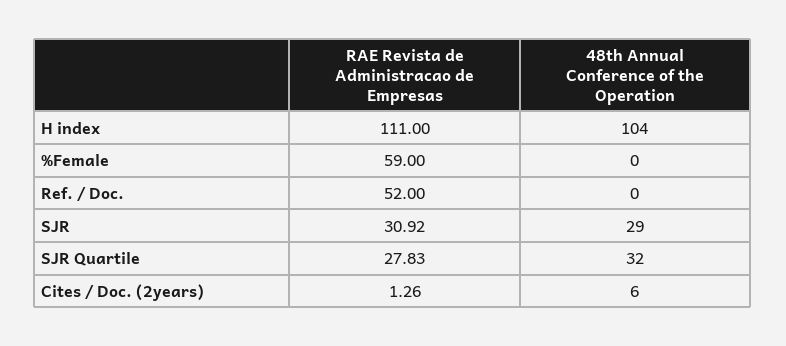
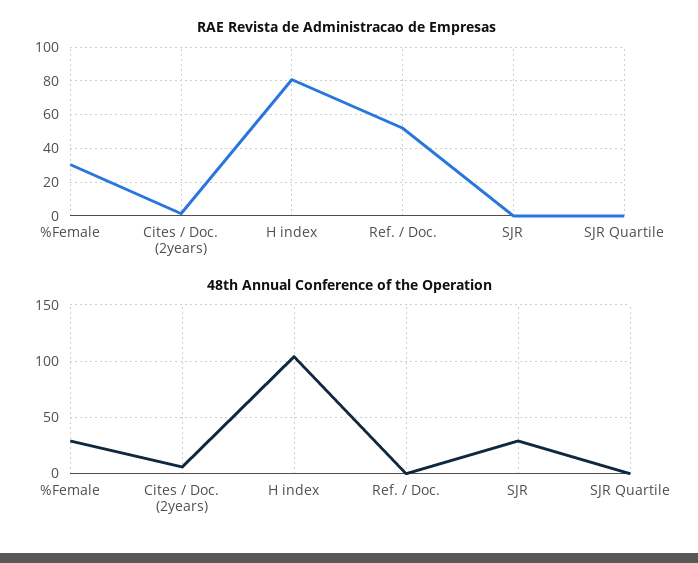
RAE Revista de Administracao de Empresas, H index: 111 -> 80
RAE Revista de Administracao de Empresas, %Female: 59 -> 30
48th Annual Conference of the Operation, %Female: 0 -> 30
RAE Revista de Administracao de Empresas, SJR: 30.92 -> 0
RAE Revista de Administracao de Empresas, SJR Quartile: 27.83 -> 0
48th Annual Conference of the Operation, SJR Quartile: 32 -> 0

